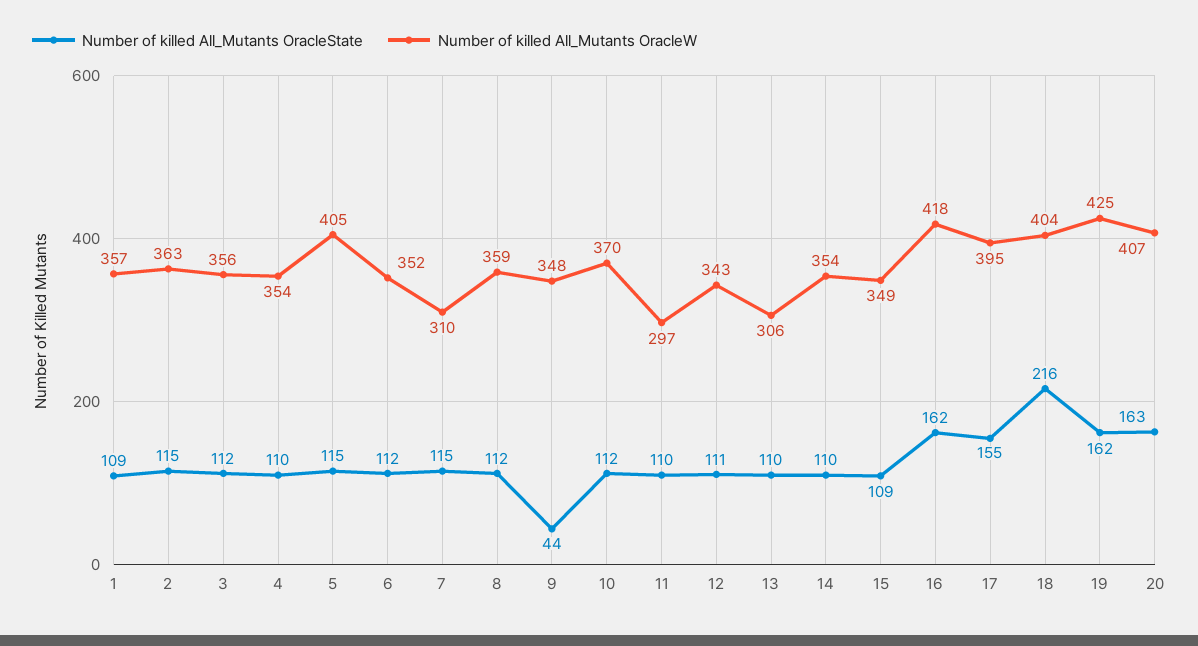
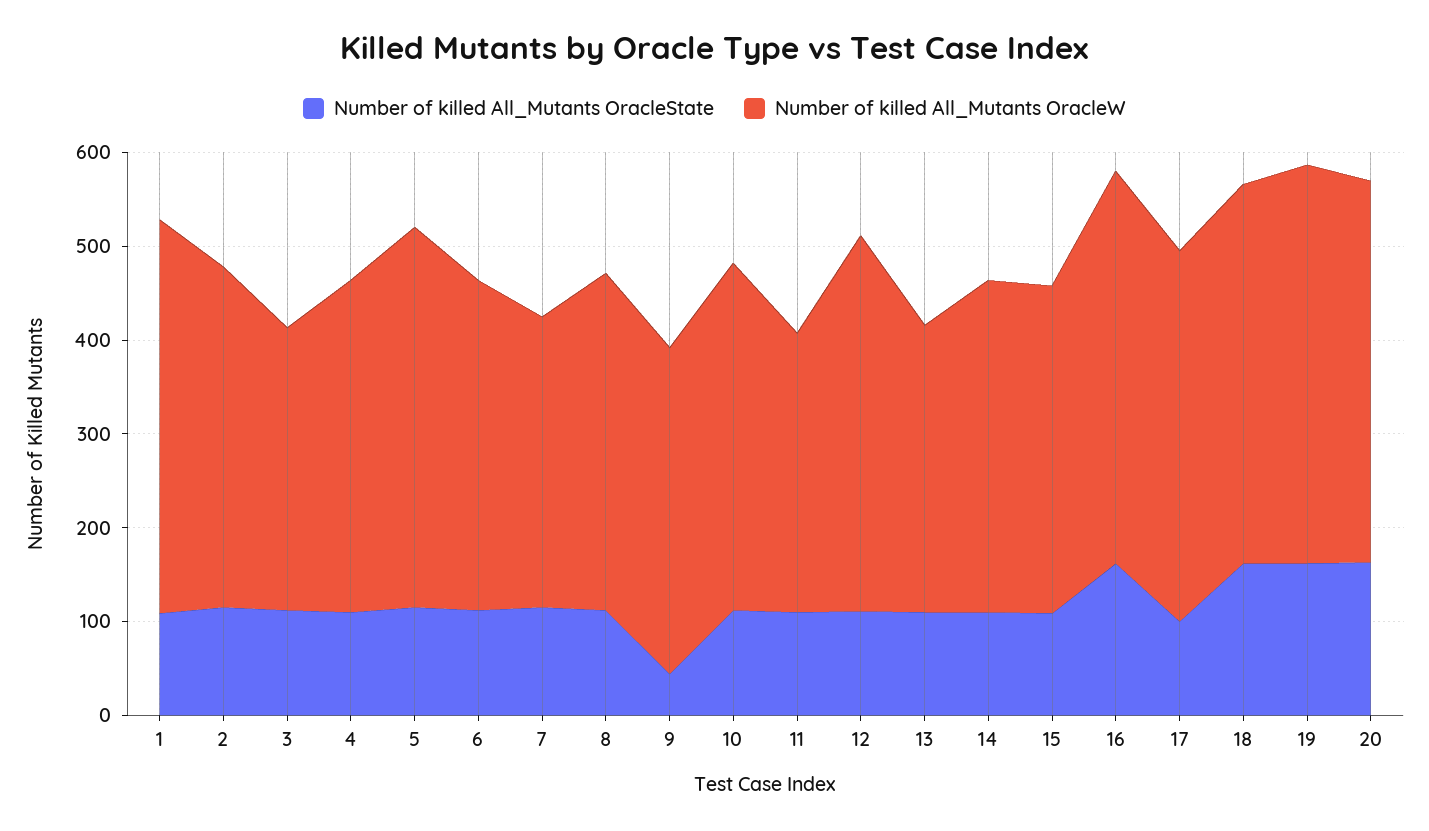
Number of killed All_Mutants OracleW, 1: 357 -> 420
Number of killed All_Mutants OracleW, 3: 356 -> 300
Number of killed All_Mutants OracleW, 12: 343 -> 400
Number of killed All_Mutants OracleState, 17: 155 -> 100
Number of killed All_Mutants OracleState, 18: 216 -> 160

